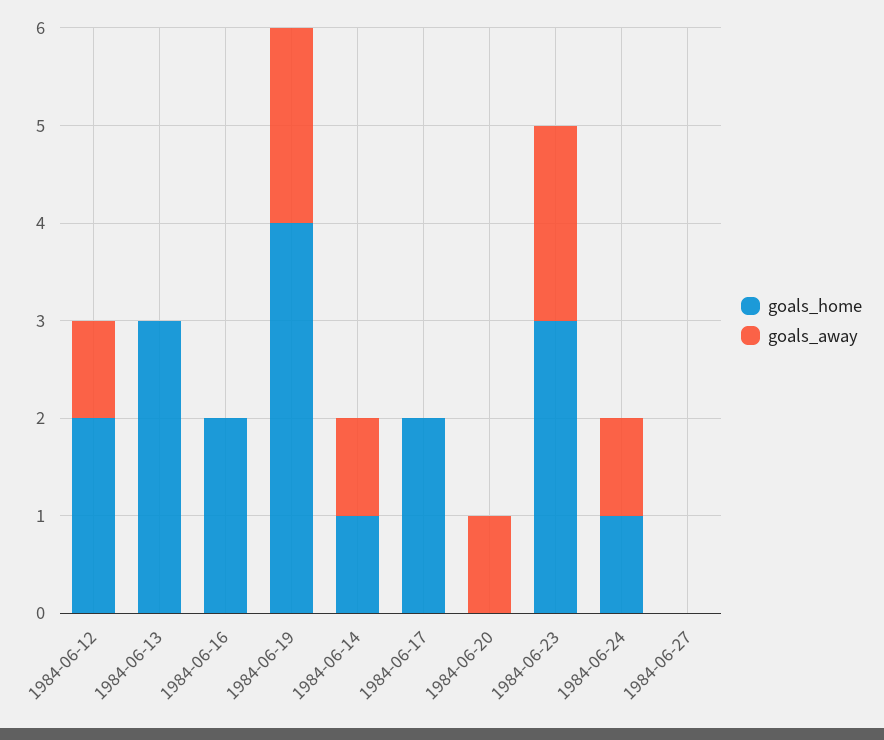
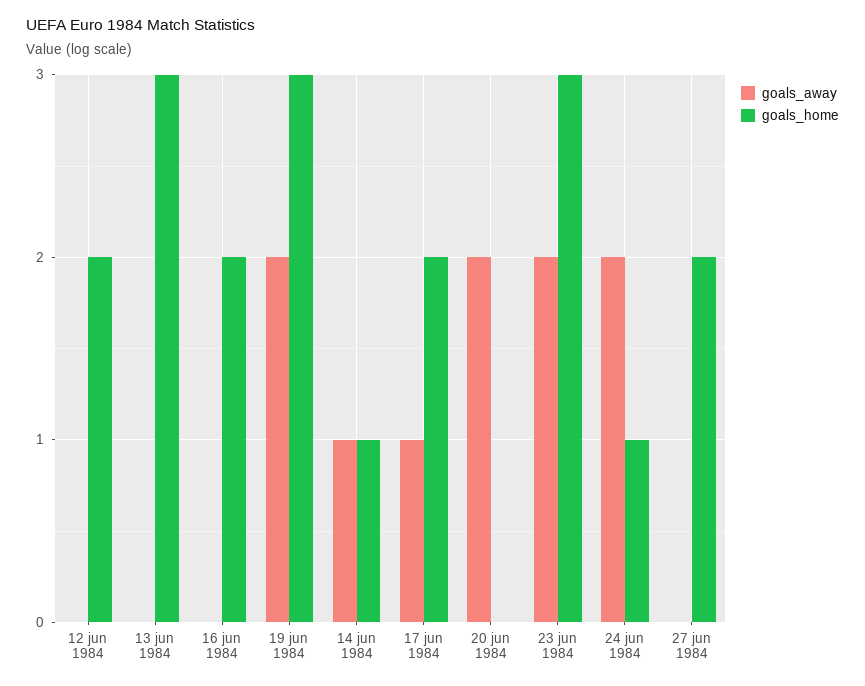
goals_away, 1984-06-12: 1 -> 0
goals_home, 1984-06-19: 4 -> 3
goals_away, 1984-06-17: 0 -> 1
goals_away, 1984-06-20: 1 -> 2
goals_away, 1984-06-24: 1 -> 2
goals_home, 1984-06-27: 0 -> 2

